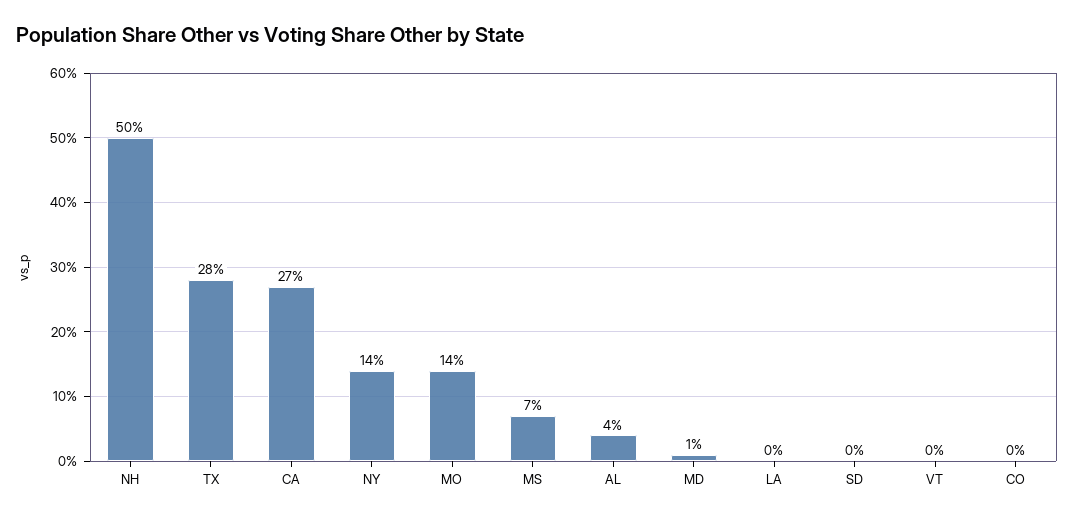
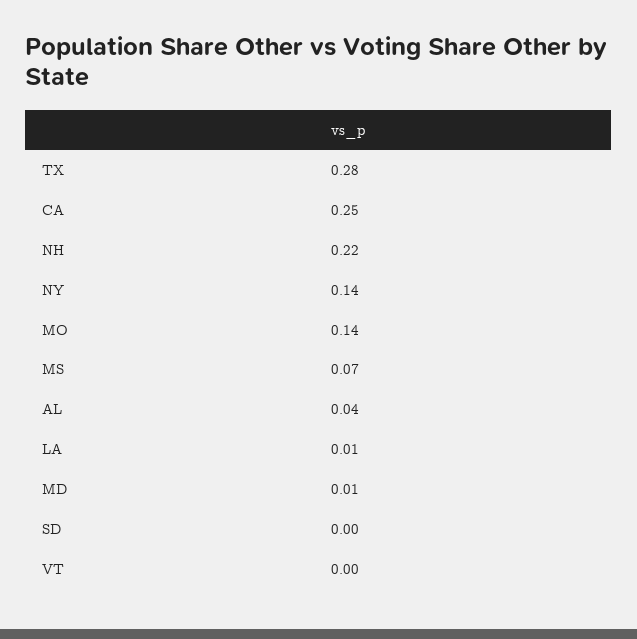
NH: 0.5 -> 0.22
CA: 0.27 -> 0.25
LA: 0 -> 0.01
CO: 0 -> none

